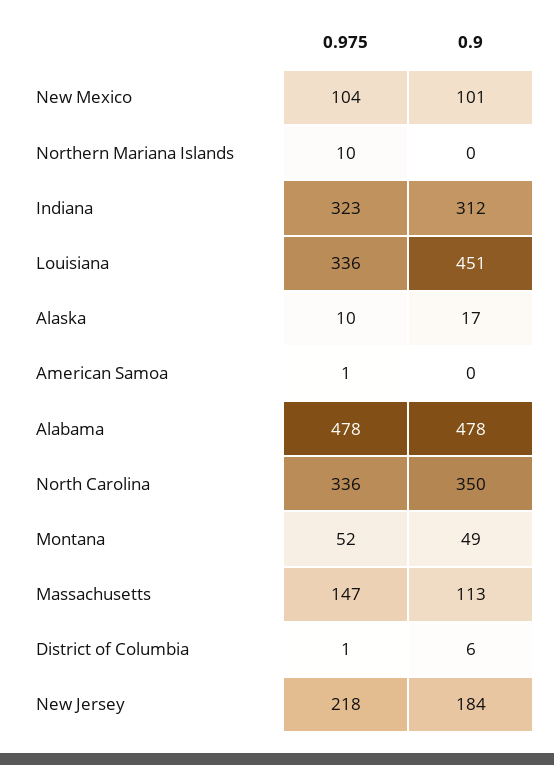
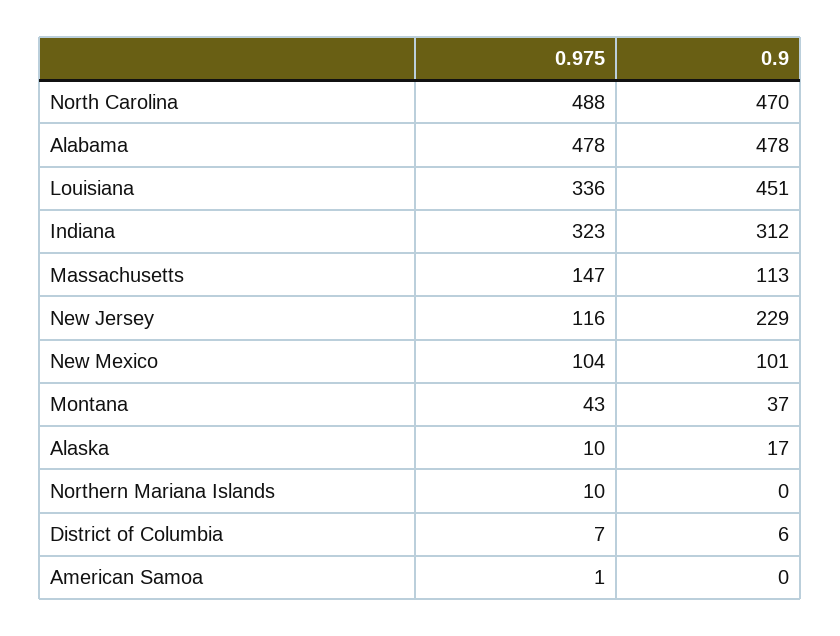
0.975, North Carolina: 336 -> 488
0.9, North Carolina: 350 -> 470
0.975, Montana: 52 -> 43
0.9, Montana: 49 -> 37
0.975, District of Columbia: 1 -> 7
0.975, New Jersey: 218 -> 116
0.9, New Jersey: 184 -> 229

